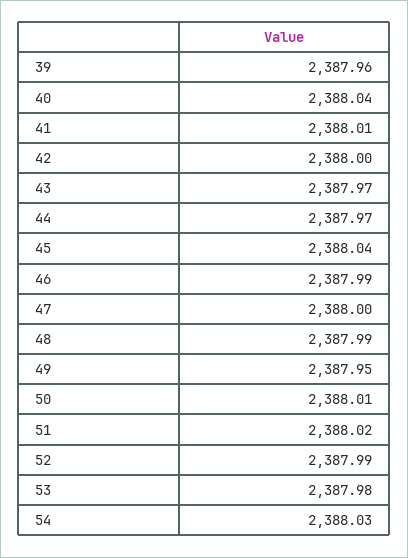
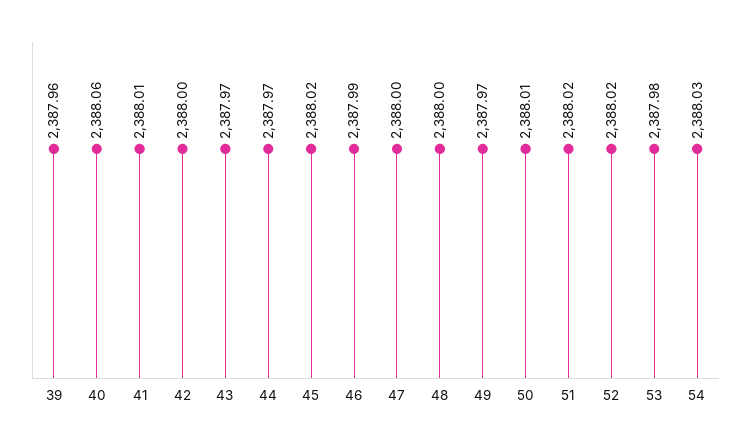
40: 2388.04 -> 2388.06
45: 2388.04 -> 2388.02
48: 2387.99 -> 2388
49: 2387.95 -> 2387.97
52: 2387.99 -> 2388.02

